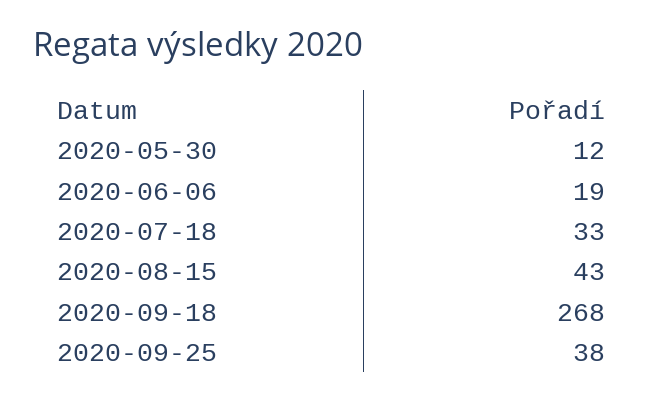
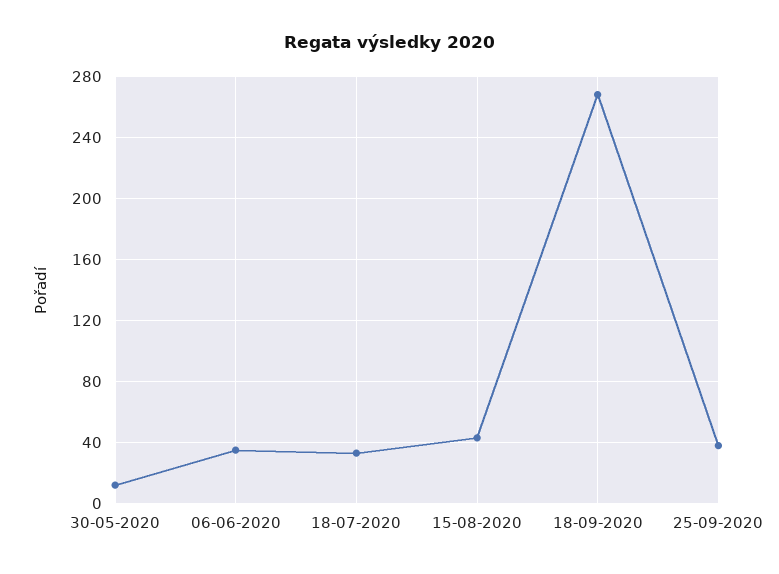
2020-06-06: 19 -> 35

